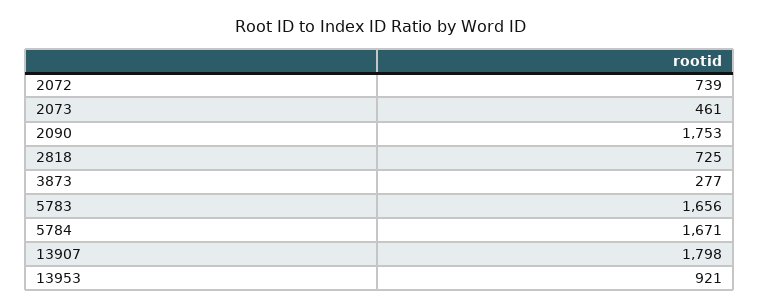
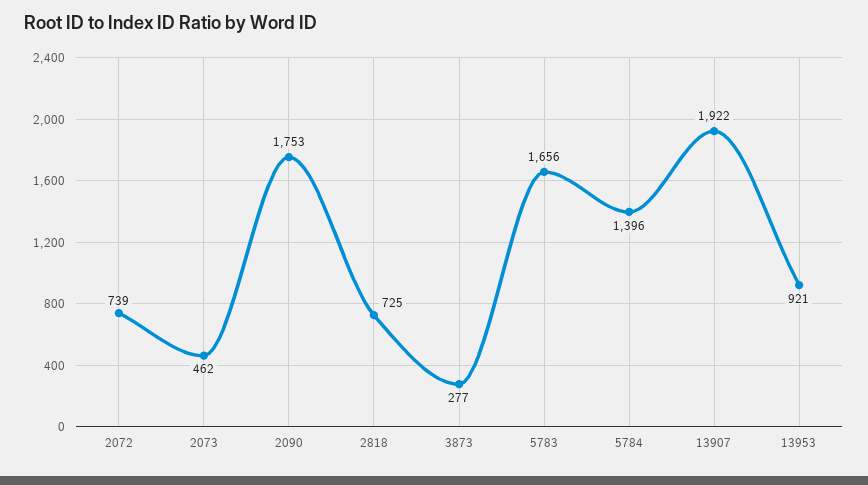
2073: 461 -> 462
5784: 1671 -> 1396
13907: 1798 -> 1922

